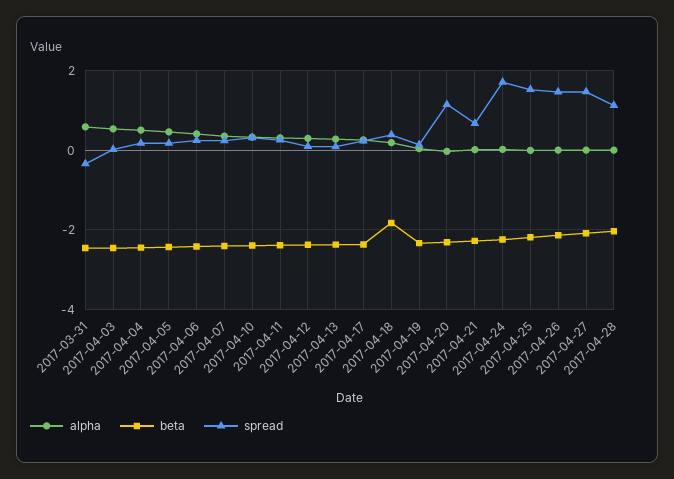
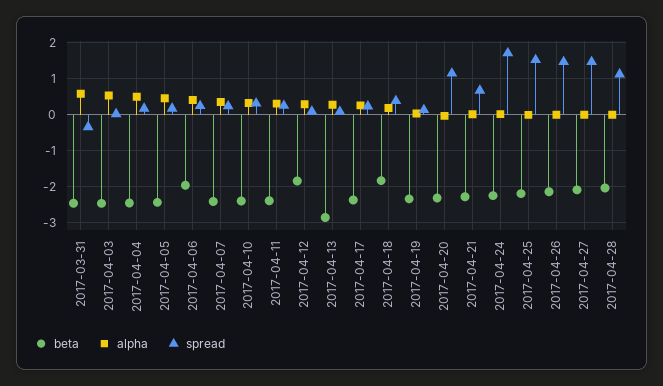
beta, 2017-04-06: -2.4 -> -2
beta, 2017-04-12: -2.4 -> -1.8
beta, 2017-04-13: -2.4 -> -2.8

